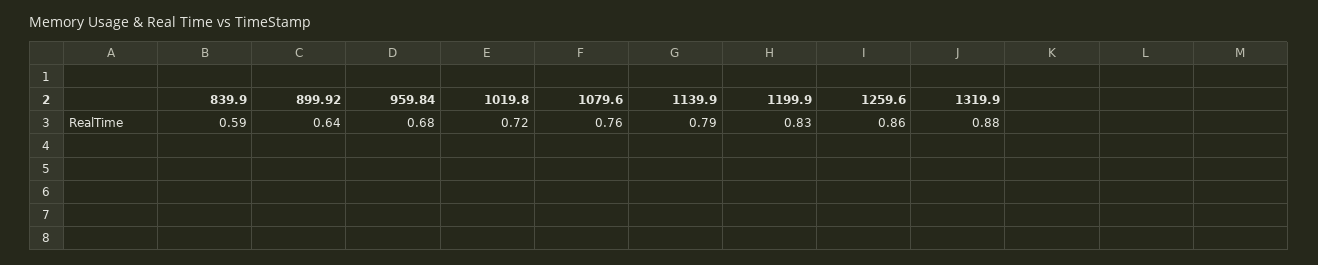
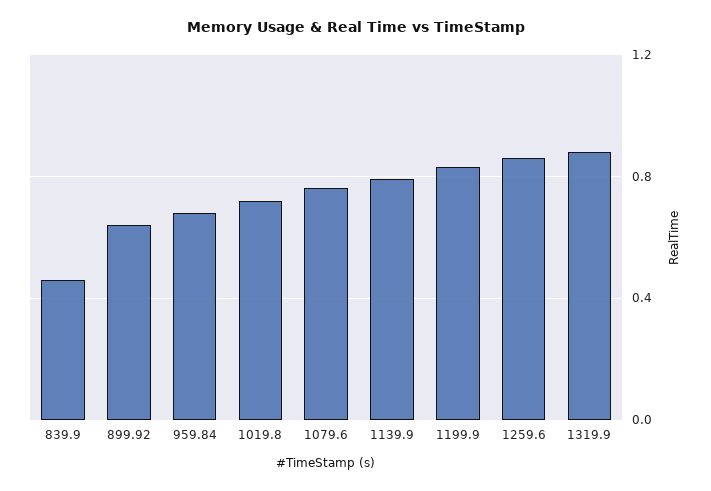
839.9: 0.59 -> 0.45

